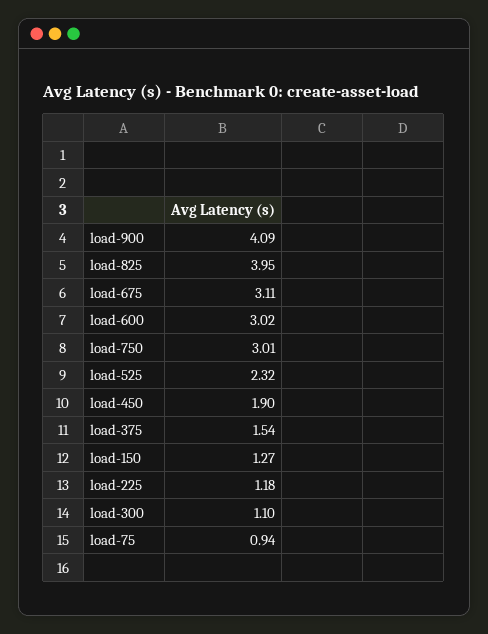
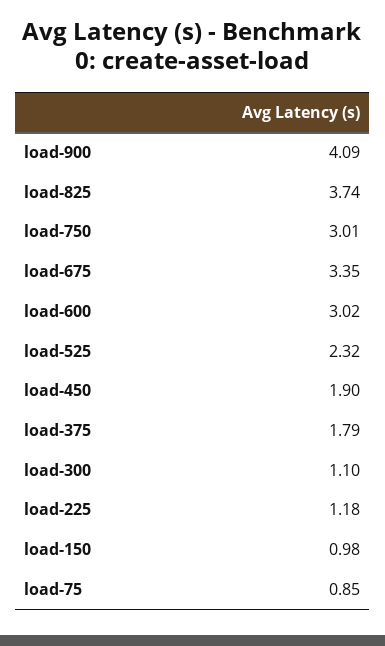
load-825: 3.95 -> 3.74
load-675: 3.11 -> 3.35
load-375: 1.54 -> 1.79
load-150: 1.27 -> 0.98
load-75: 0.94 -> 0.85

